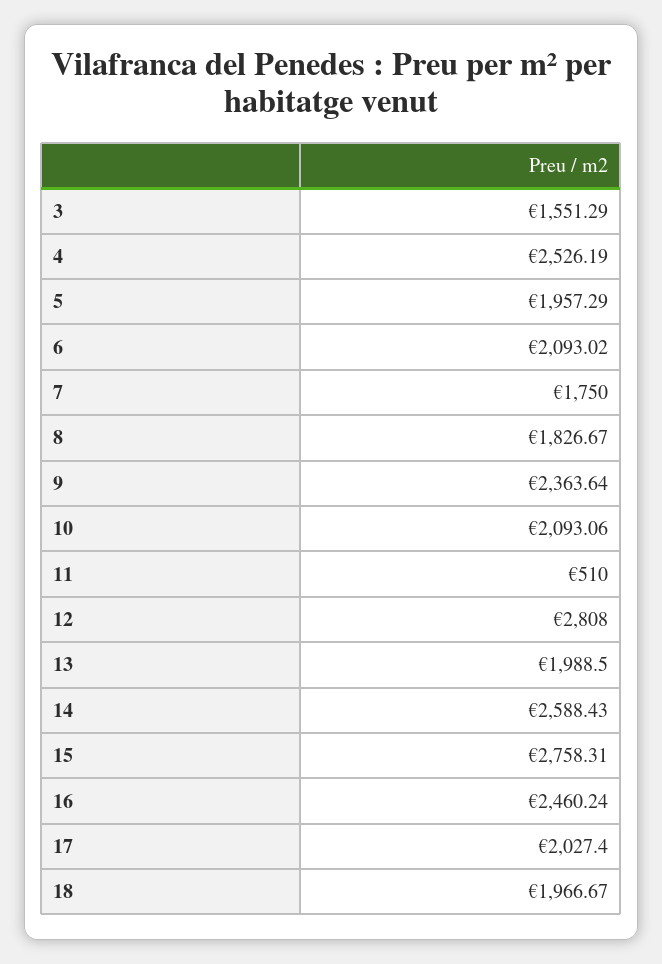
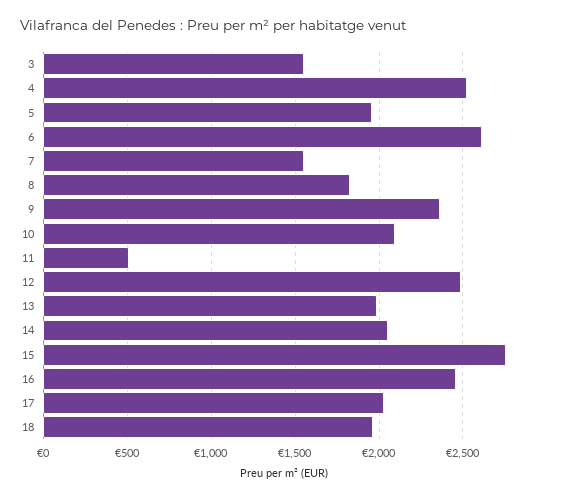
6: 2093.02 -> 2600
7: 1750 -> 1550
12: 2808 -> 2500
14: 2588.43 -> 2050

